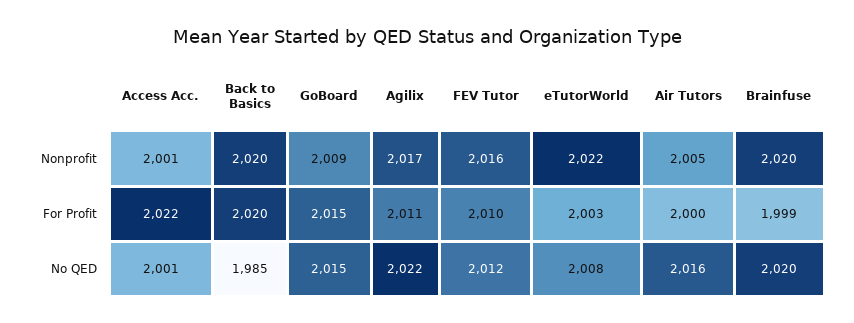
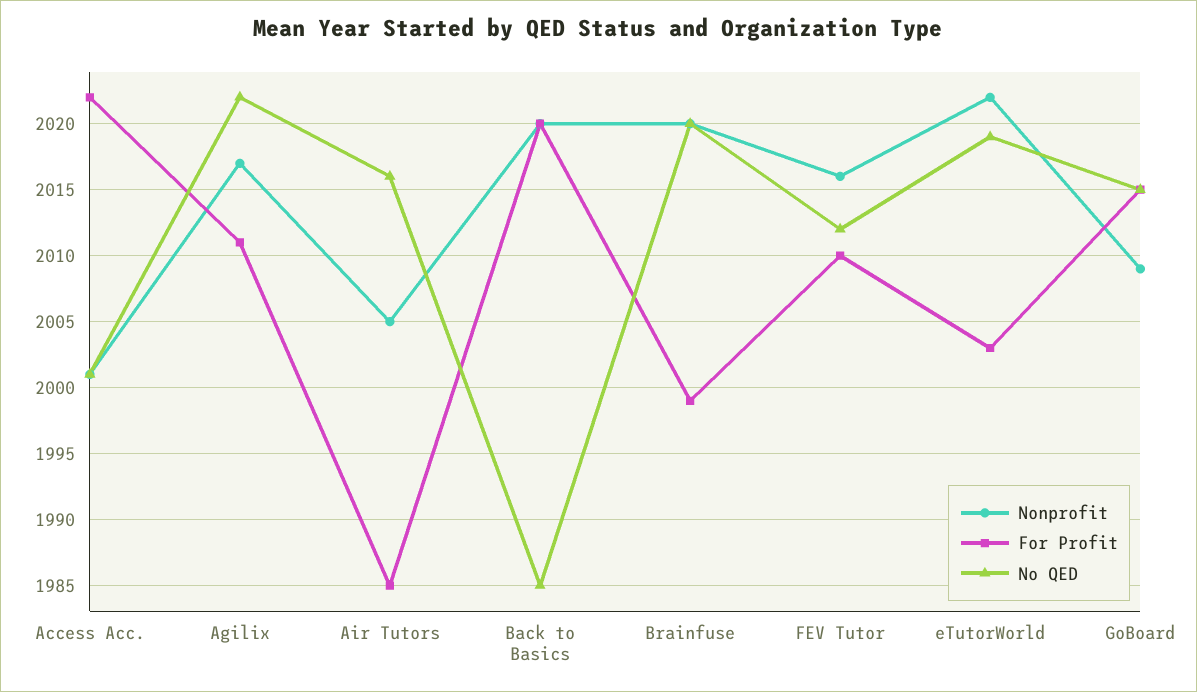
For Profit, Air Tutors: 2000 -> 1985
No QED, eTutorWorld: 2008 -> 2019

